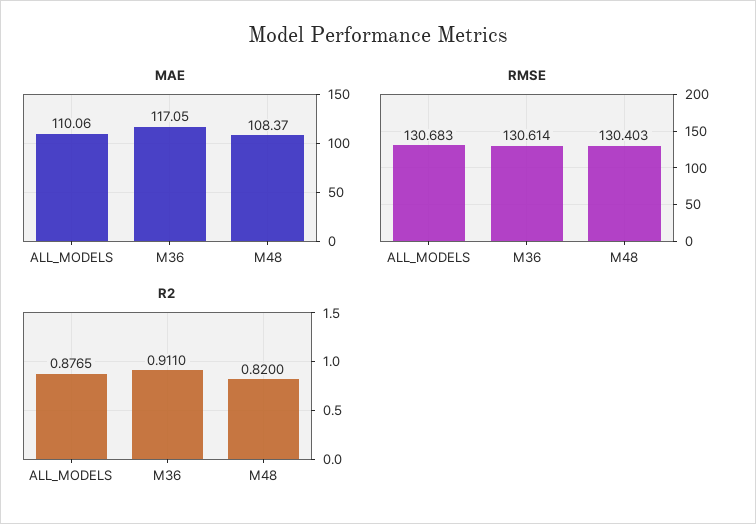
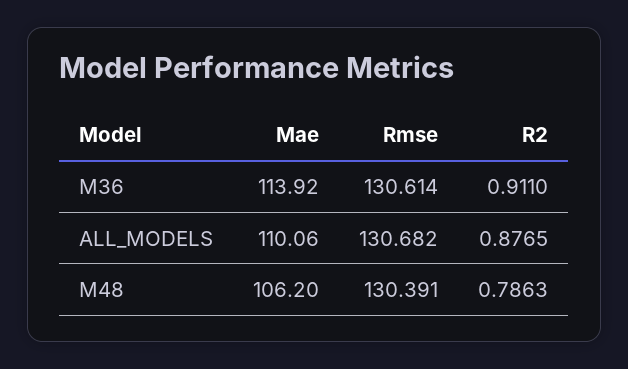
MAE, M36: 117.05 -> 113.92
MAE, M48: 108.37 -> 106.2
RMSE, ALL_MODELS: 130.683 -> 130.682
RMSE, M48: 130.403 -> 130.391
R2, M48: 0.82 -> 0.7863

